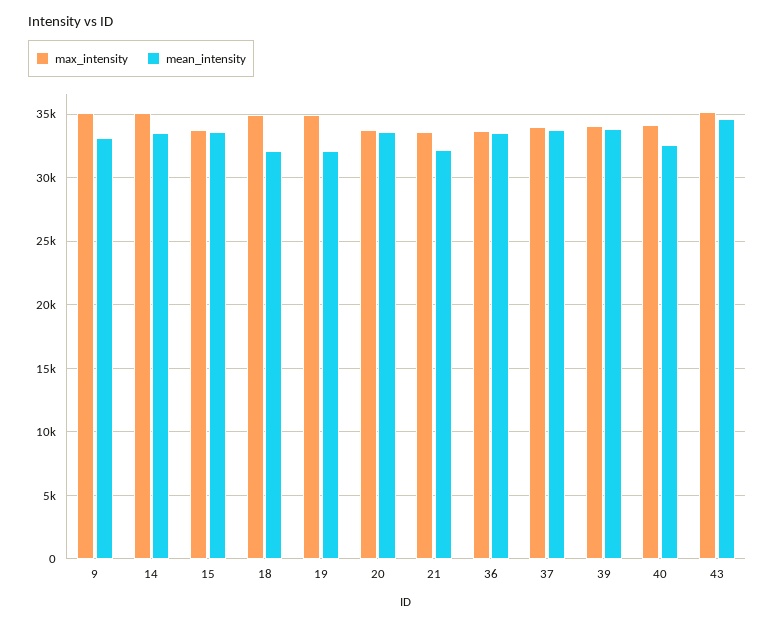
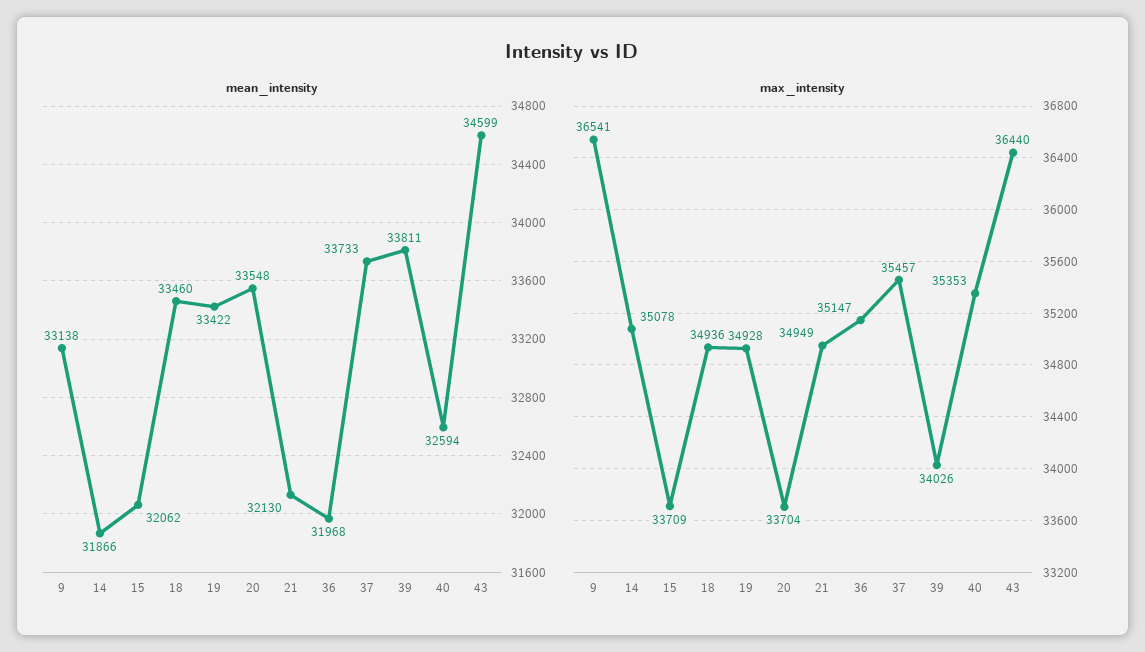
max_intensity, 9: 35000 -> 36541
mean_intensity, 14: 33500 -> 31866
mean_intensity, 15: 33500 -> 32062
mean_intensity, 18: 32000 -> 33460
mean_intensity, 19: 32000 -> 33422
max_intensity, 21: 33500 -> 34949
max_intensity, 36: 33500 -> 35147
mean_intensity, 36: 33500 -> 31968
max_intensity, 37: 34000 -> 35457
max_intensity, 40: 34000 -> 35353
max_intensity, 43: 35000 -> 36440

